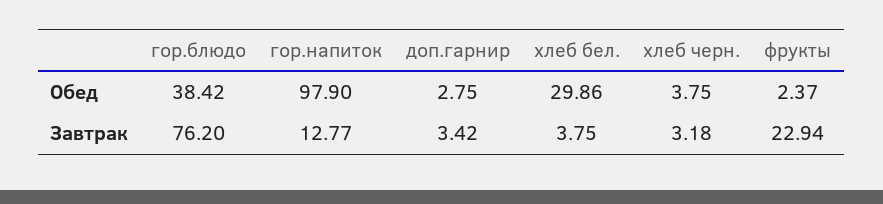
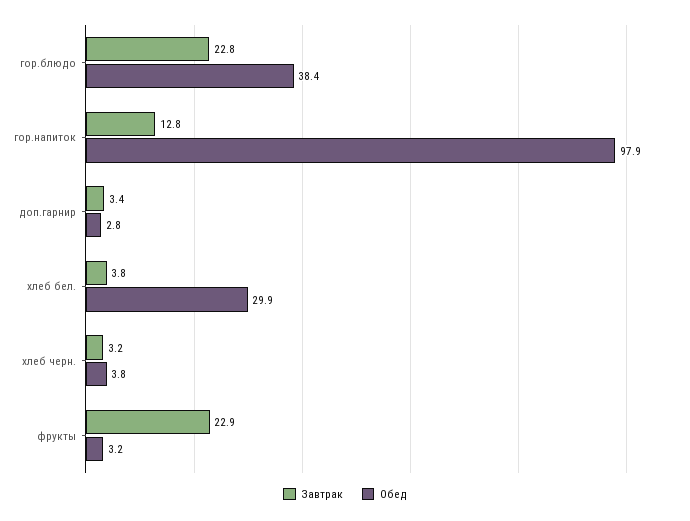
Обед, фрукты: 2.37 -> 3.2
Завтрак, гор.блюдо: 76.2 -> 22.8

